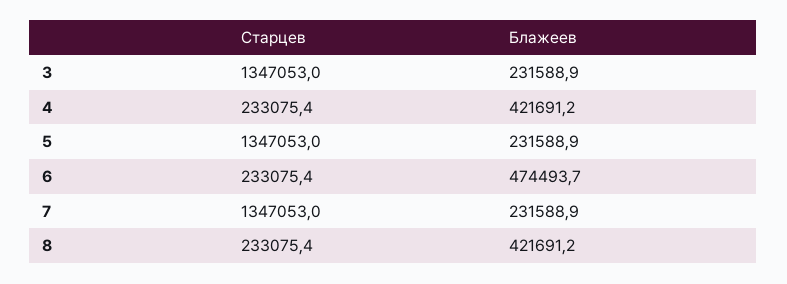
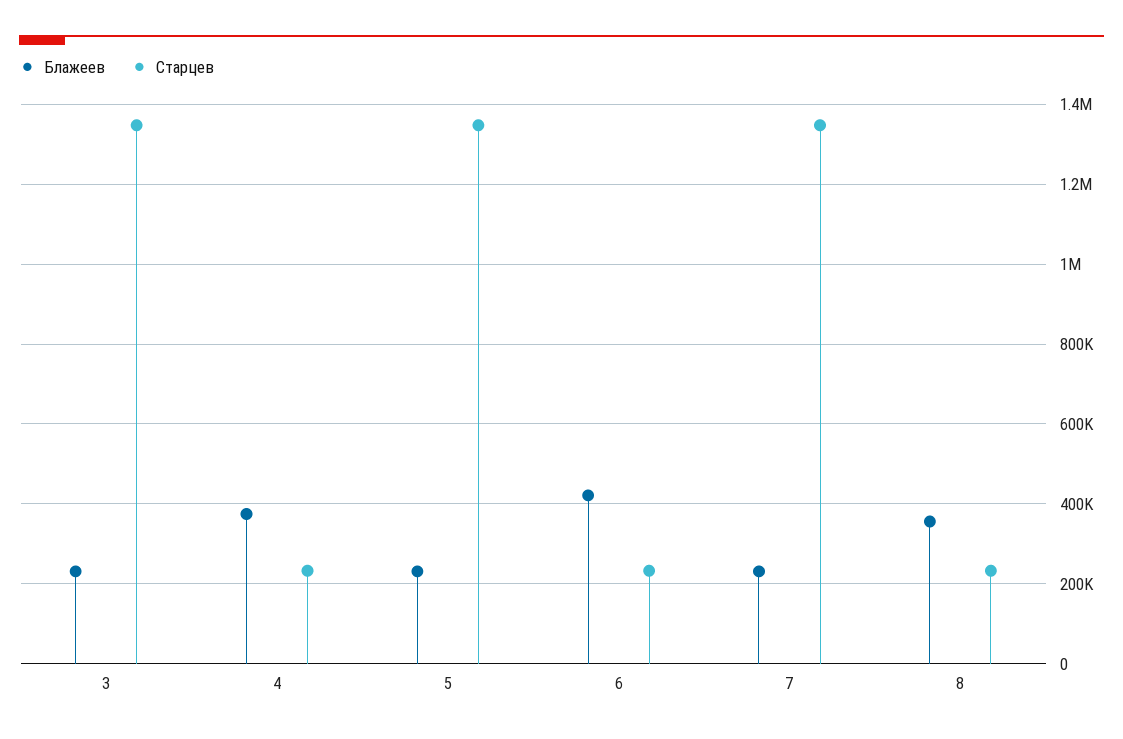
Блажеев, 4: 421691.2 -> 380000
Блажеев, 6: 474493.7 -> 420000
Блажеев, 8: 421691.2 -> 360000

